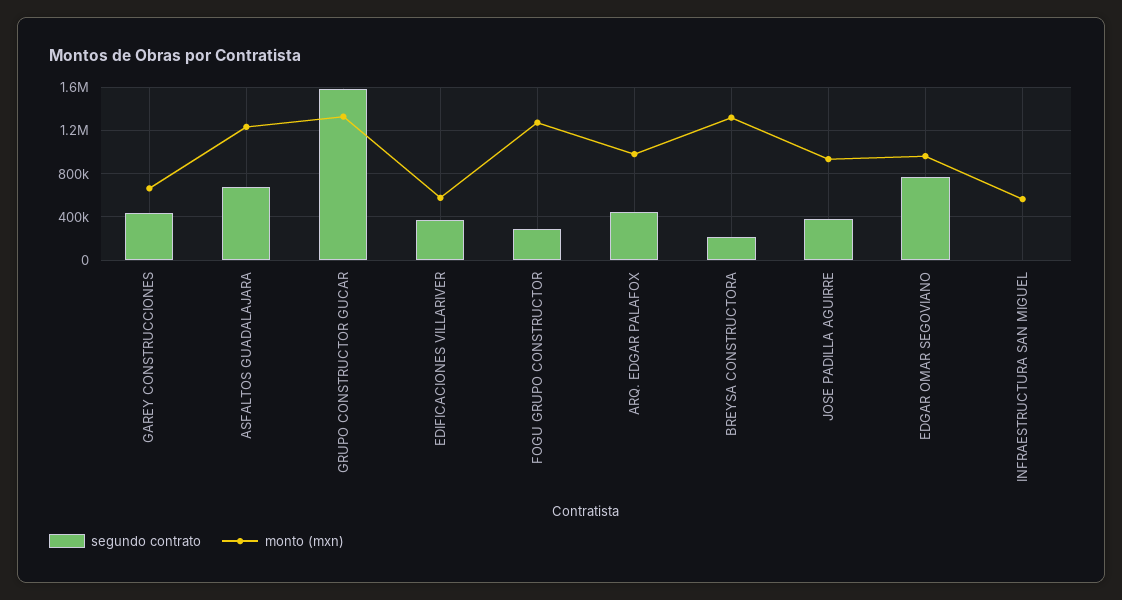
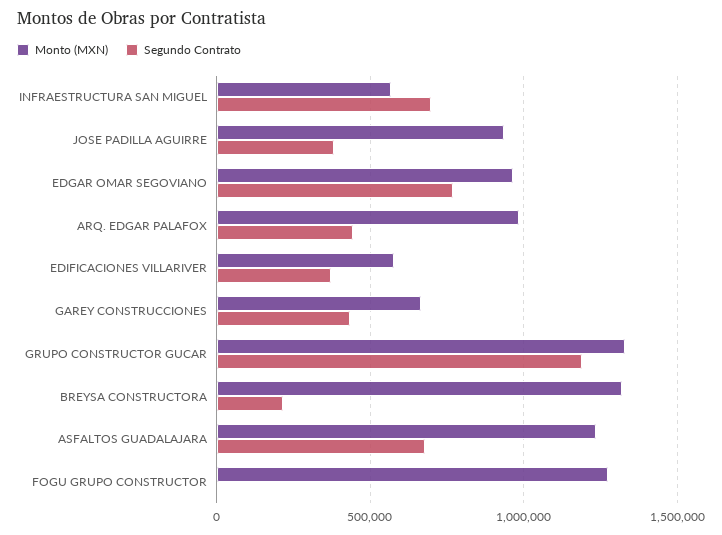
segundo contrato, GRUPO CONSTRUCTOR GUCAR: 1600000 -> 1200000
segundo contrato, FOGU GRUPO CONSTRUCTOR: 300000 -> 0
segundo contrato, INFRAESTRUCTURA SAN MIGUEL: 0 -> 700000

